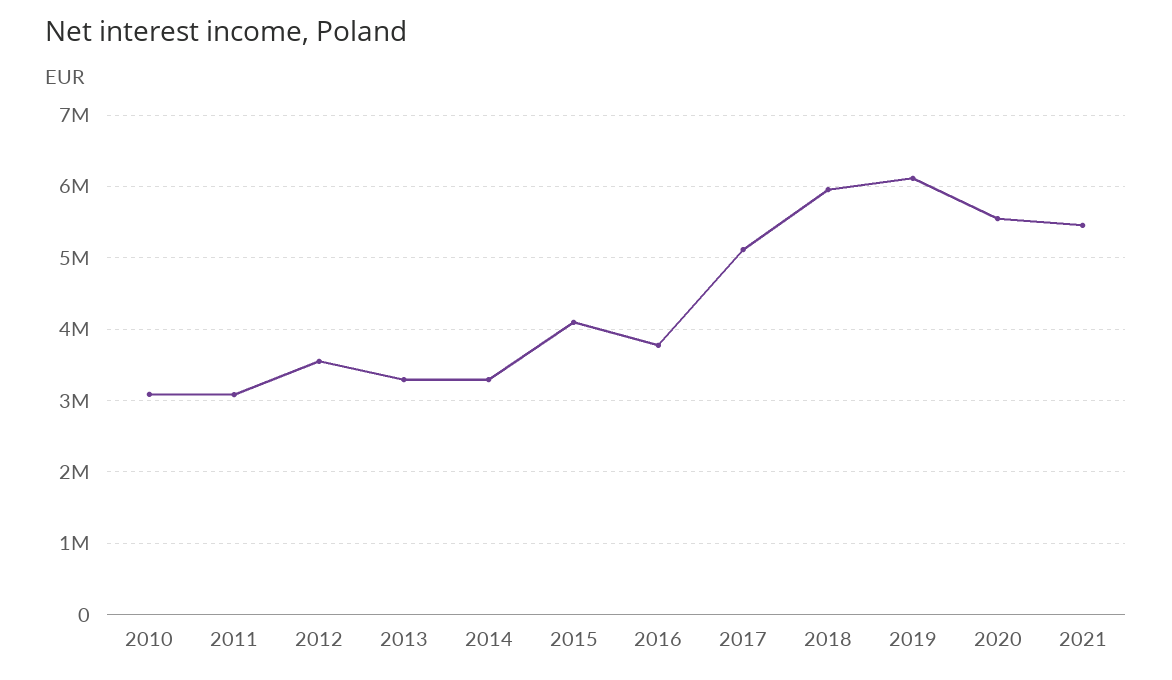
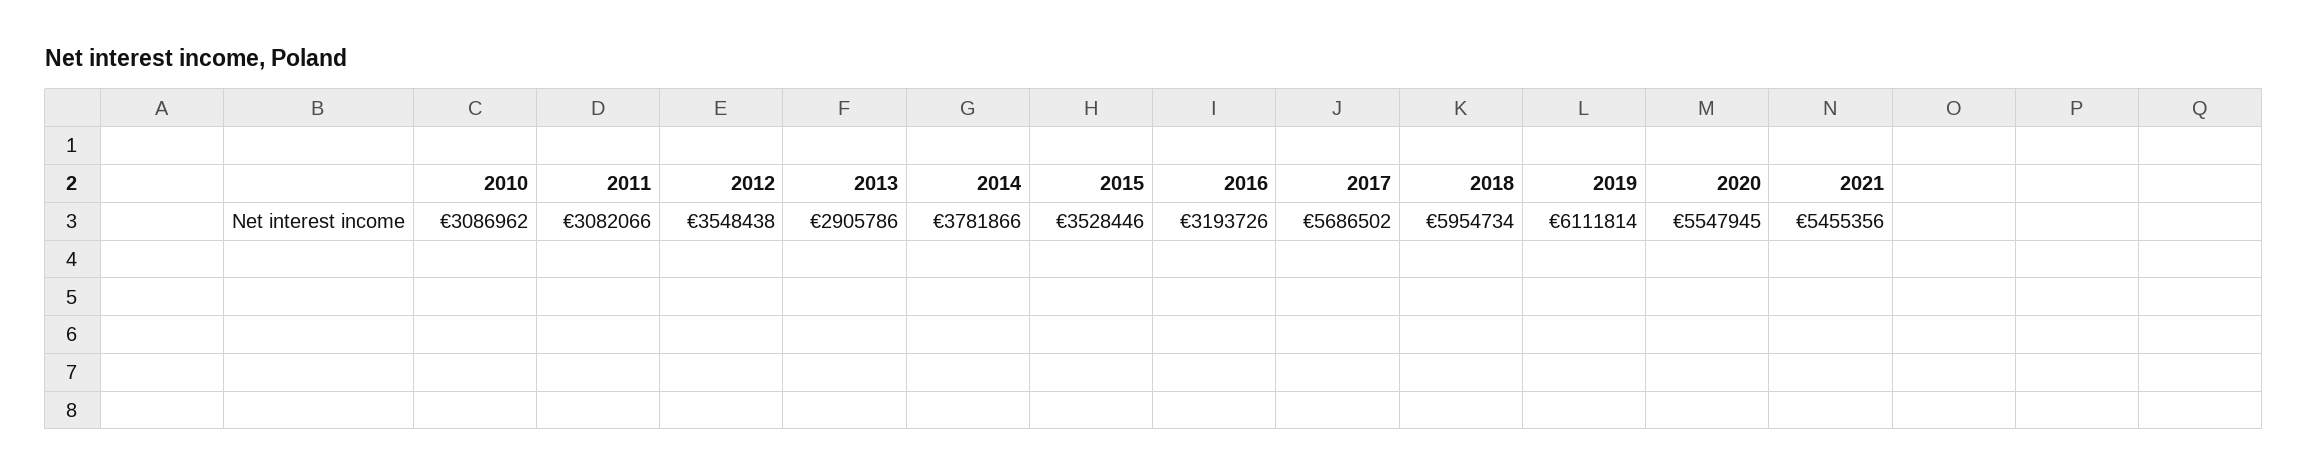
2013: 3300000 -> 2905786
2014: 3300000 -> 3781866
2015: 4100000 -> 3528446
2016: 3800000 -> 3193726
2017: 5100000 -> 5686502

